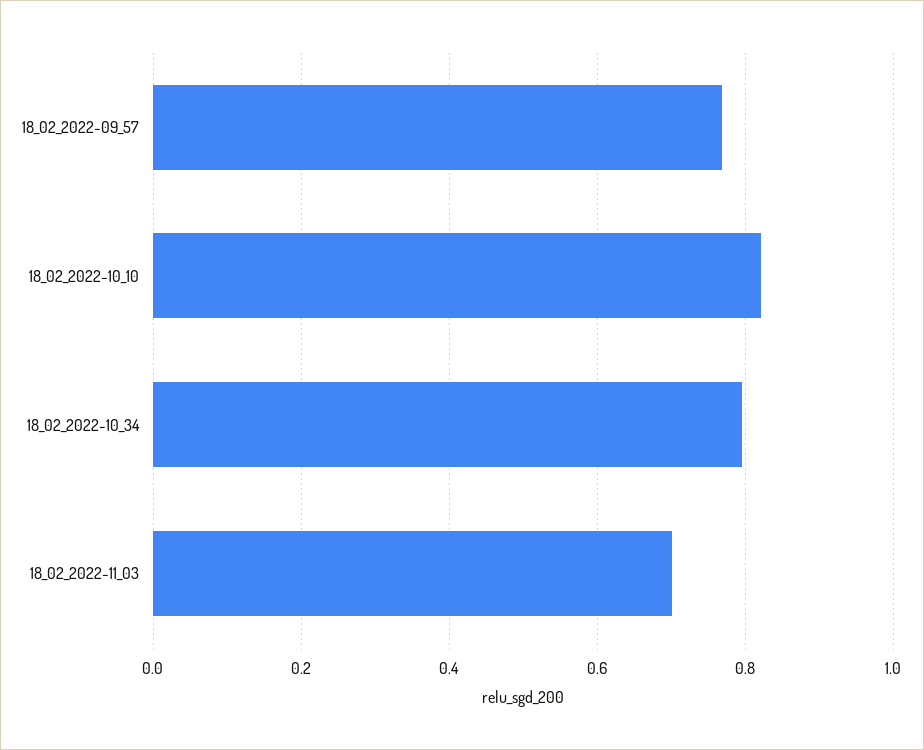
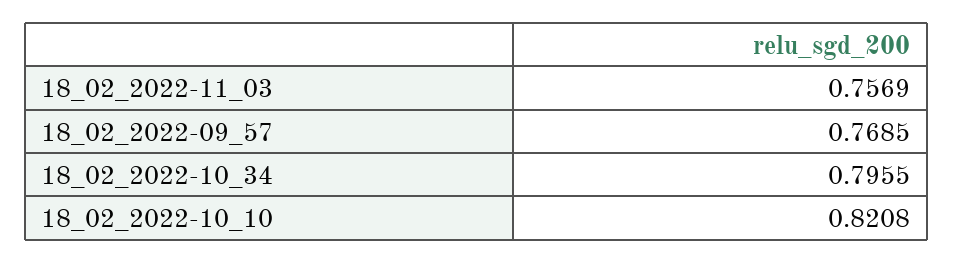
18_02_2022-11_03: 0.7 -> 0.7569

